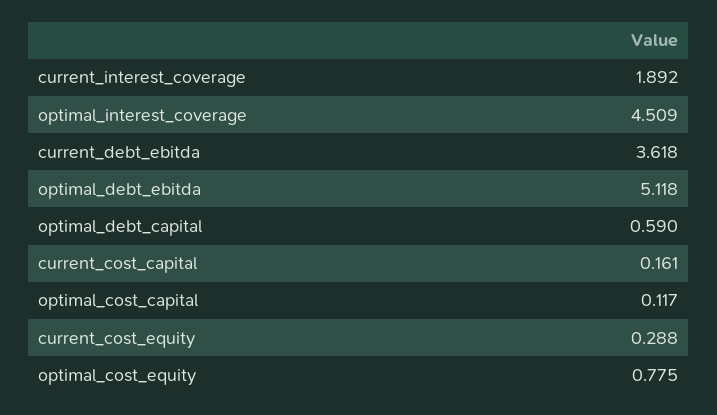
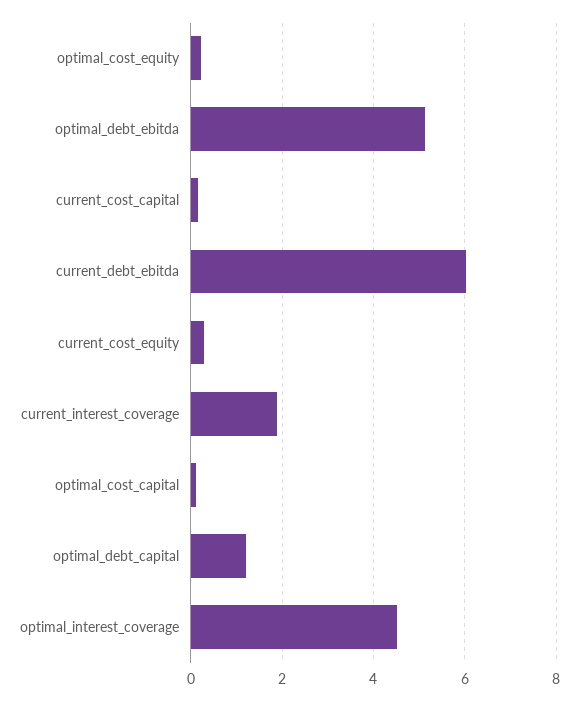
current_debt_ebitda: 3.618 -> 6
optimal_debt_capital: 0.59 -> 1.2
optimal_cost_equity: 0.775 -> 0.2

